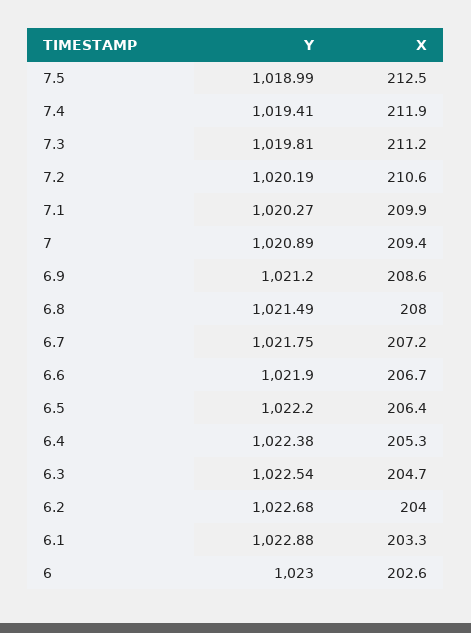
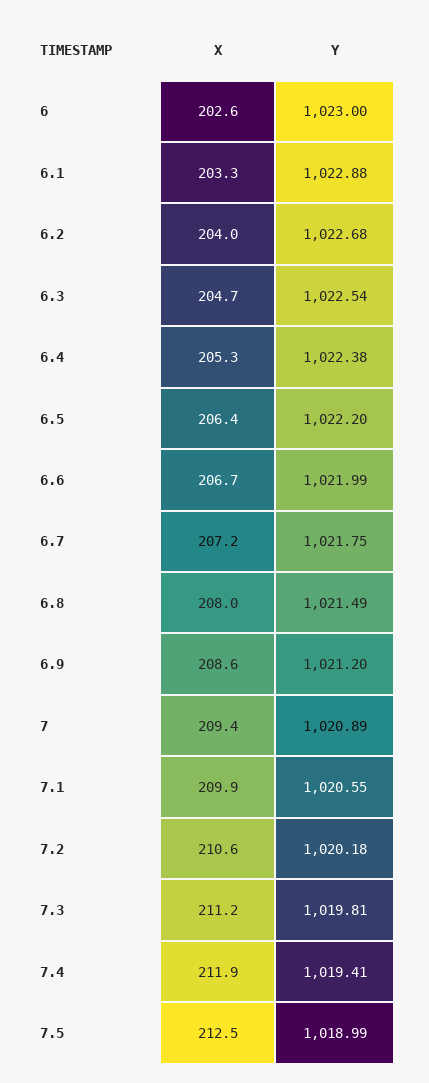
Y, 7.2: 1020.19 -> 1020.18
Y, 7.1: 1020.27 -> 1020.55
Y, 6.6: 1021.9 -> 1021.99

